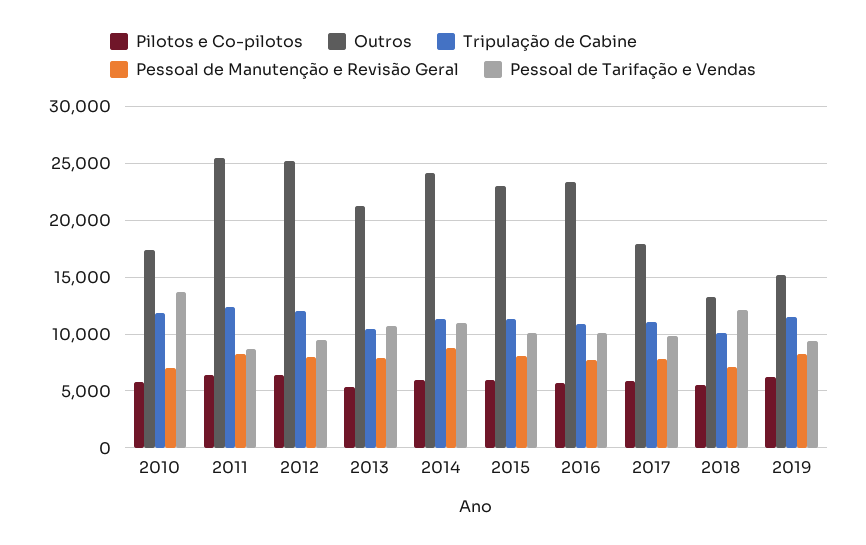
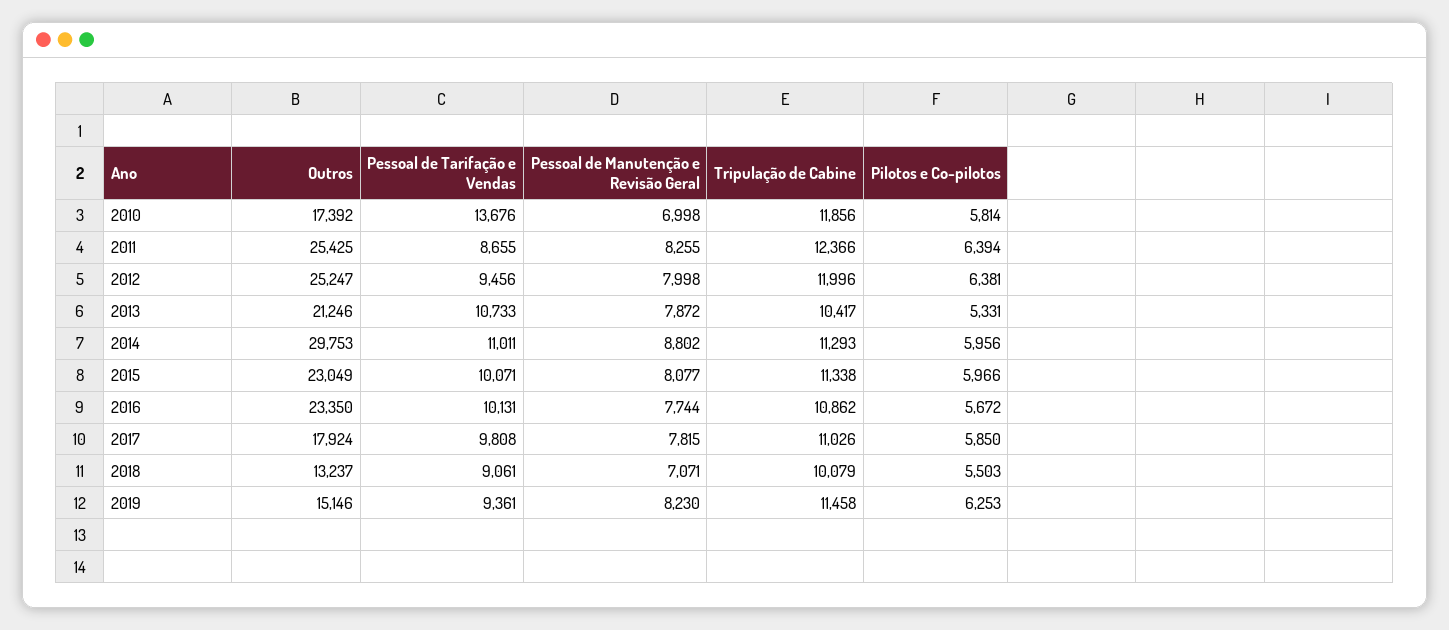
Outros, 2014: 24000 -> 29753
Pessoal de Tarifação e Vendas, 2018: 12000 -> 9061

